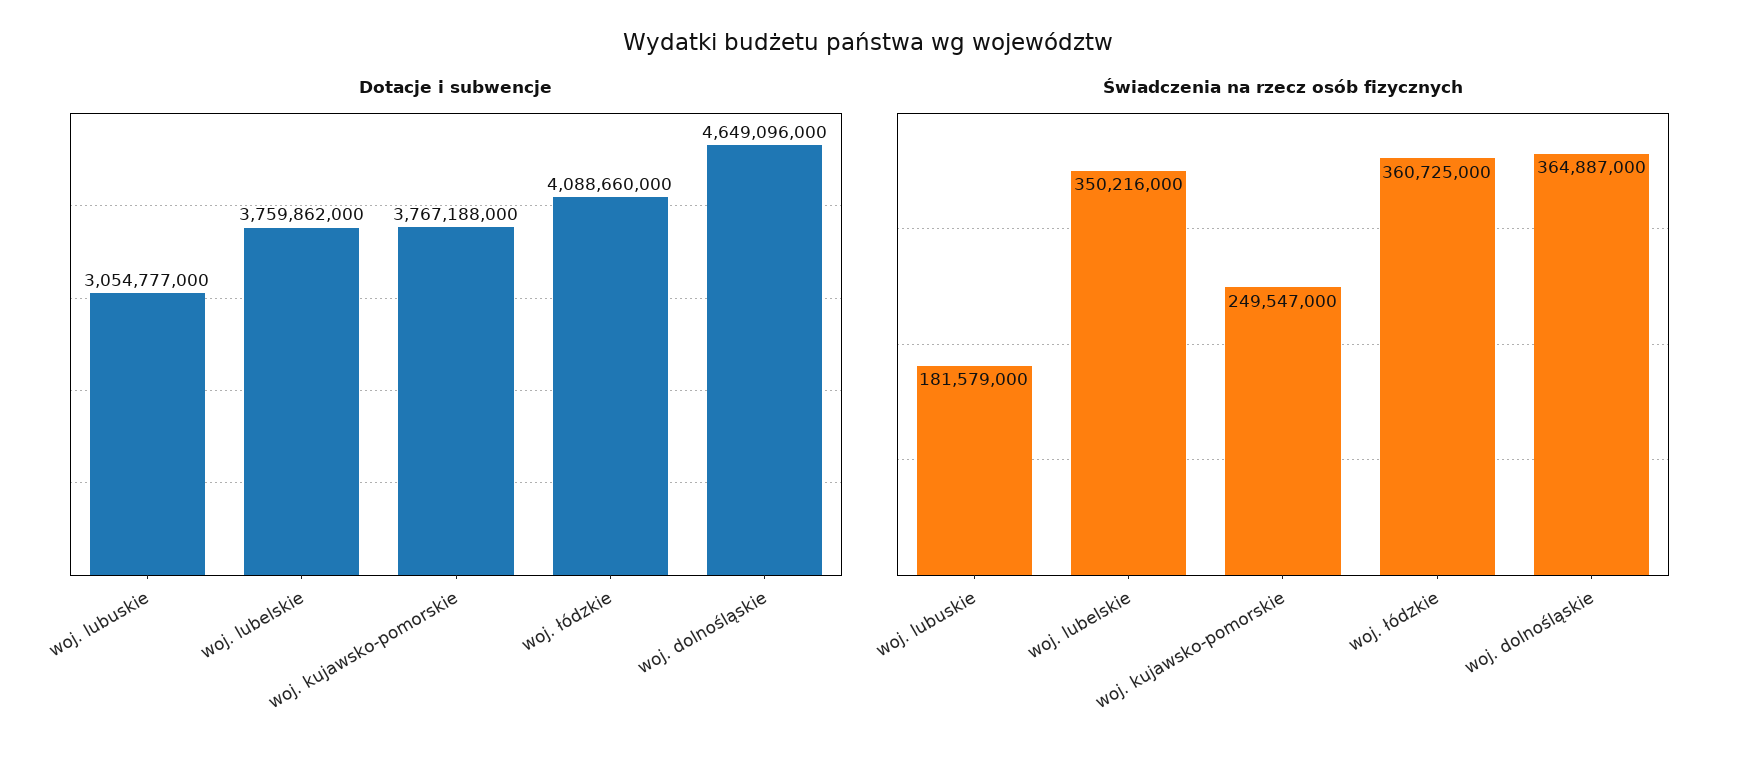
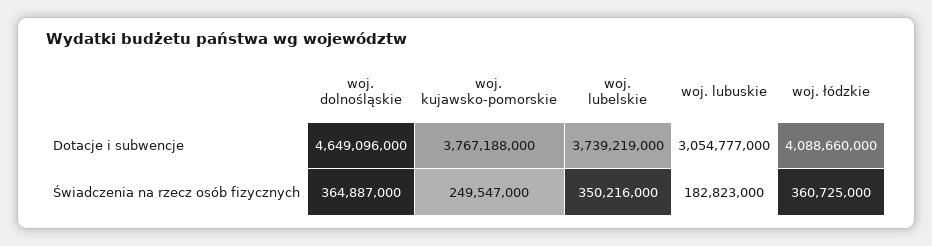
Dotacje i subwencje, woj. lubelskie: 3759862000 -> 3739219000
Świadczenia na rzecz osób fizycznych, woj. lubuskie: 181579000 -> 182823000

